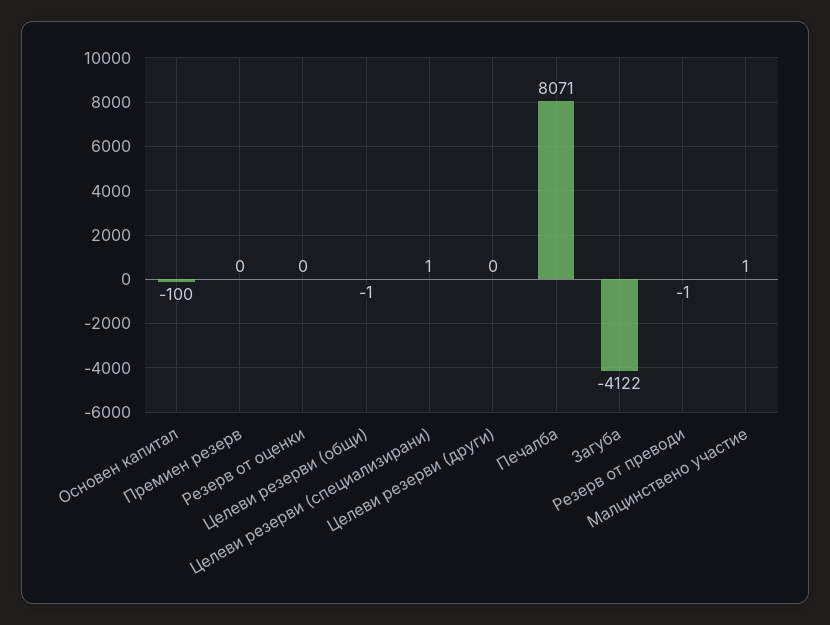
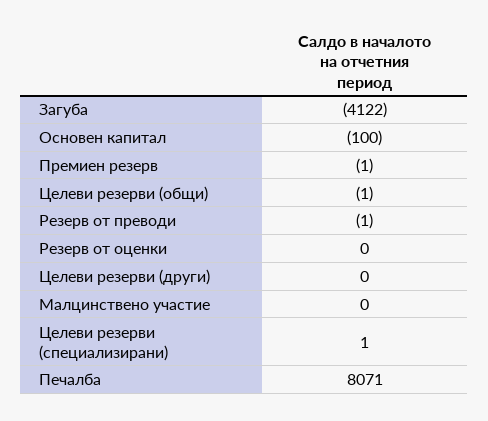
Премиен резерв: 0 -> -1
Малцинствено участие: 1 -> 0

